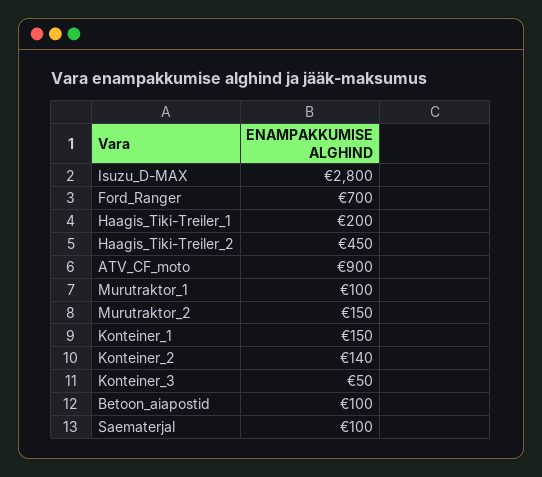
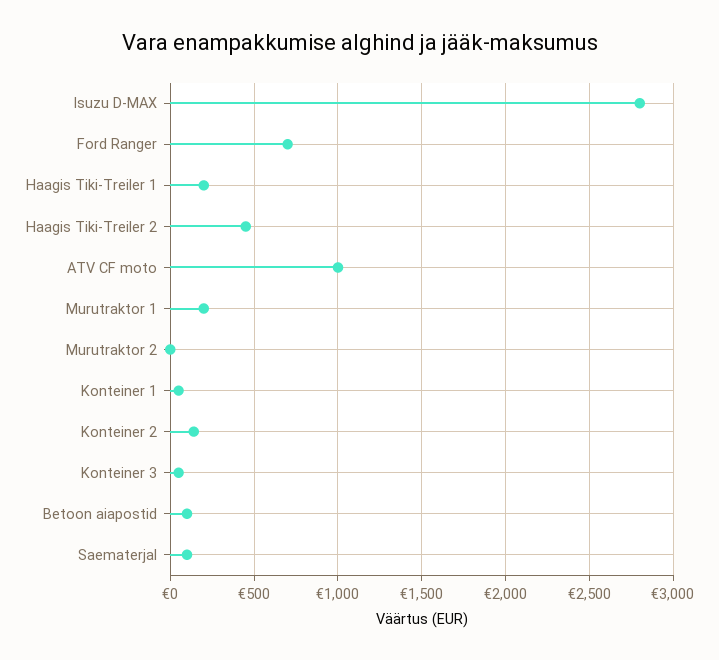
ATV_CF_moto: 900 -> 1000
Murutraktor_1: 100 -> 200
Murutraktor_2: 150 -> 0
Konteiner_1: 150 -> 50

